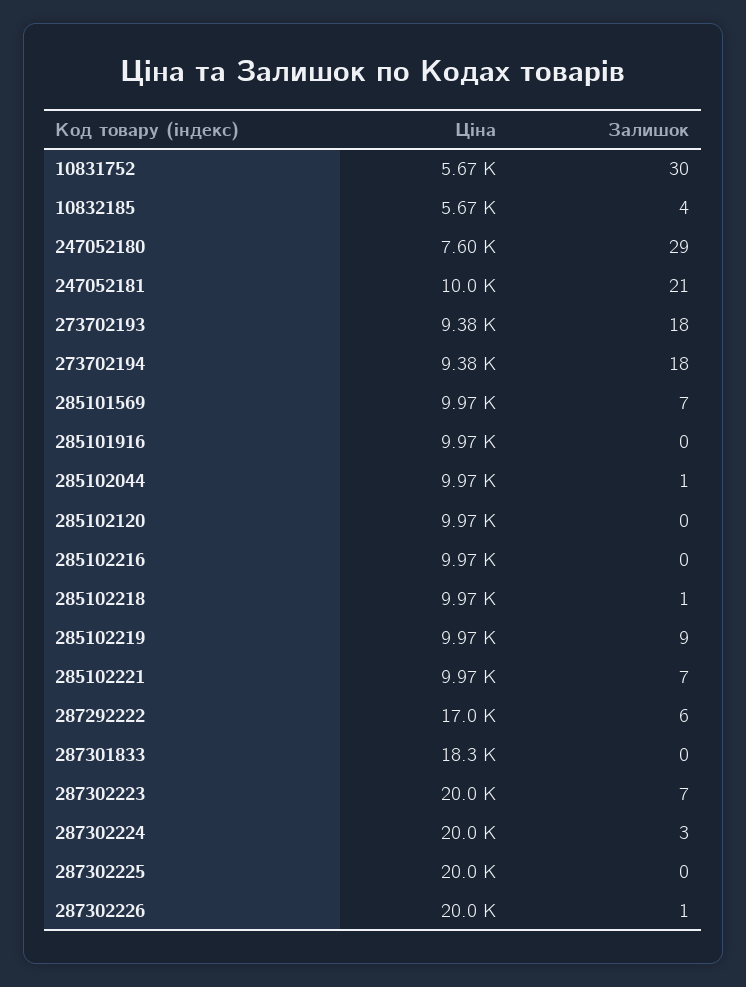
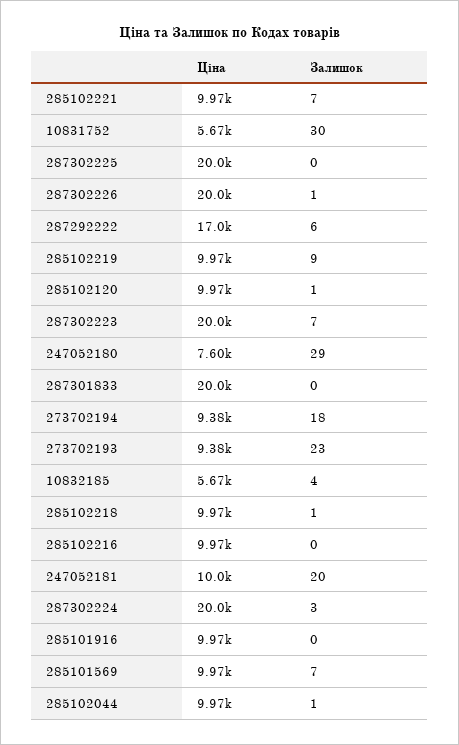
Залишок, 247052181: 21 -> 20
Залишок, 273702193: 18 -> 23
Залишок, 285102120: 0 -> 1
Ціна, 287301833: 18300 -> 20000

